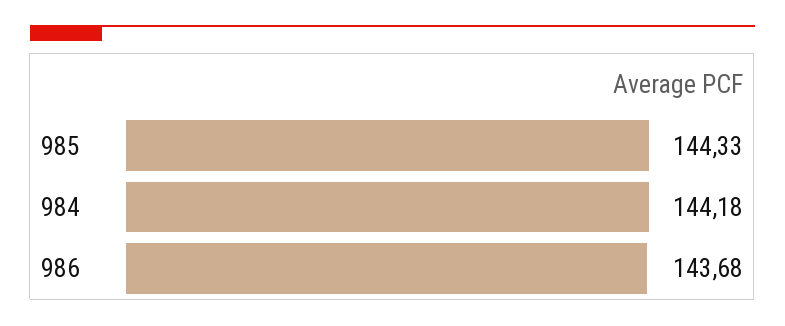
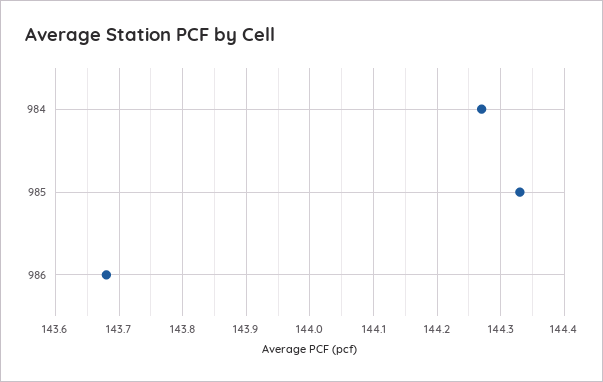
984: 144.18 -> 144.27

